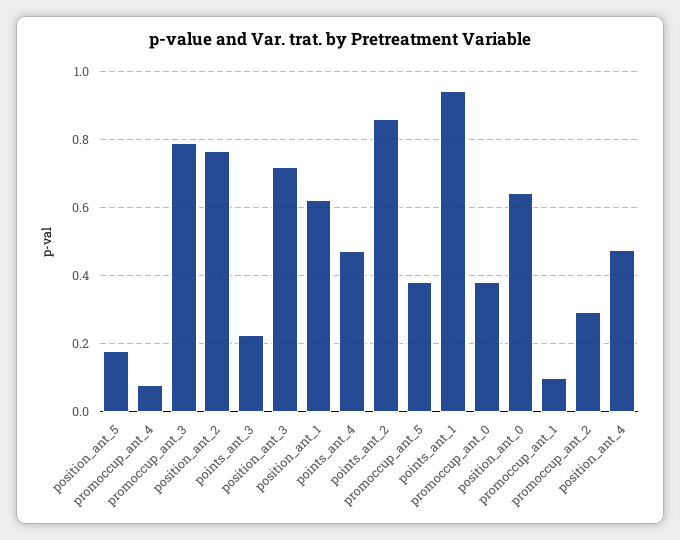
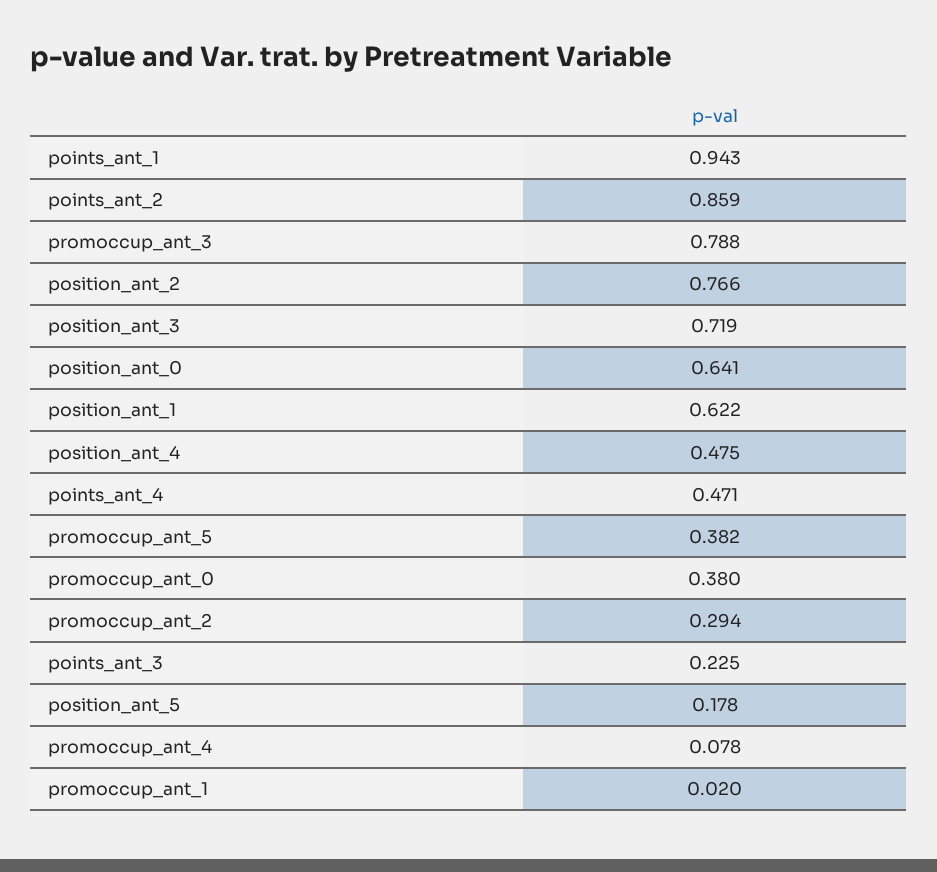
promoccup_ant_1: 0.1 -> 0.02

